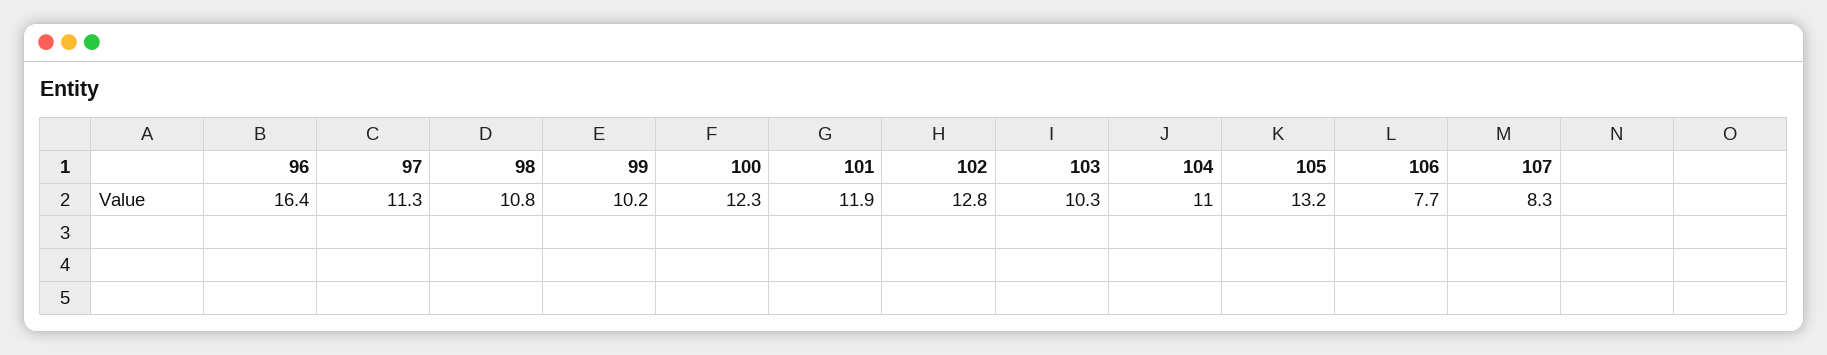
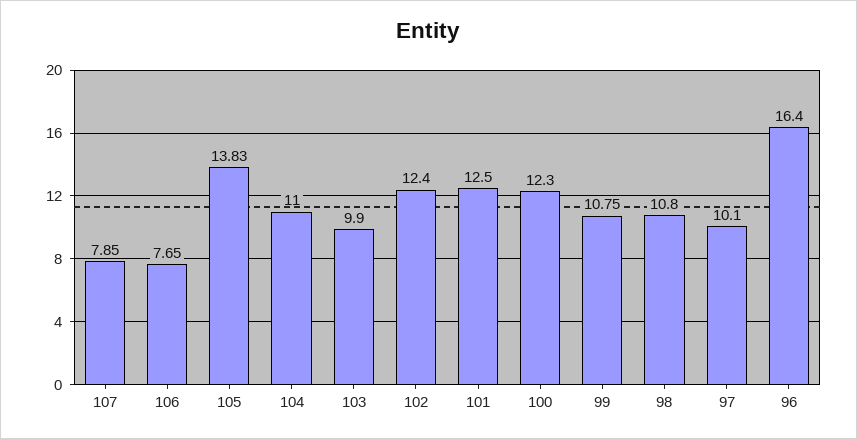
97: 11.3 -> 10.1
99: 10.2 -> 10.75
101: 11.9 -> 12.5
102: 12.8 -> 12.4
103: 10.3 -> 9.9
105: 13.2 -> 13.83
107: 8.3 -> 7.85

